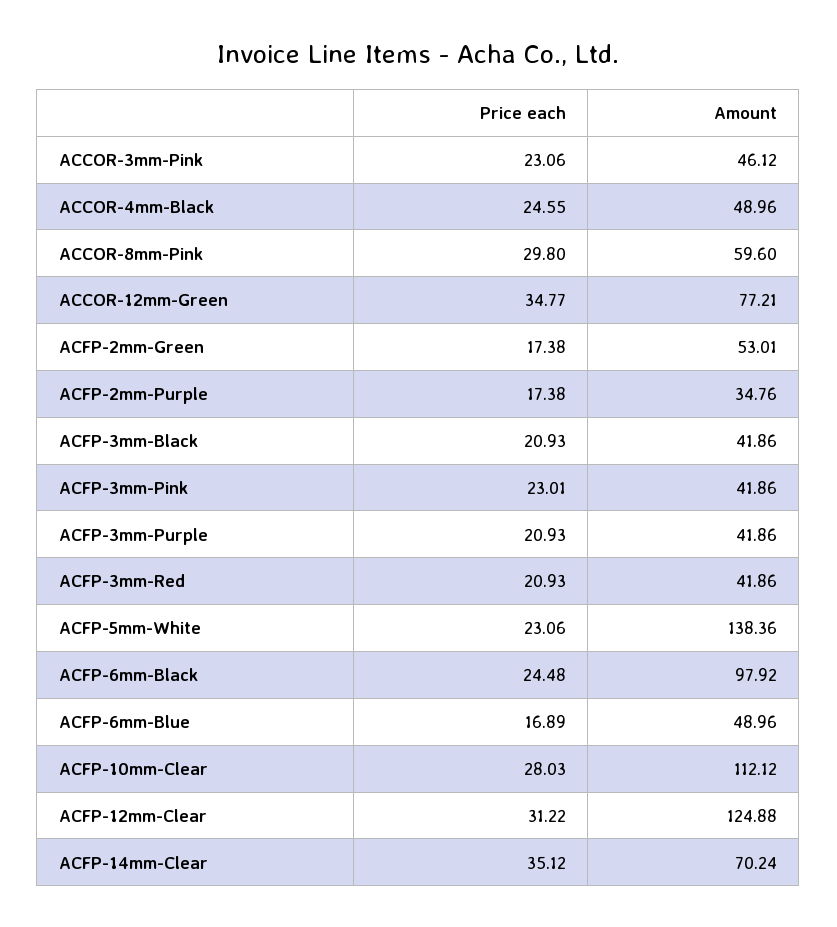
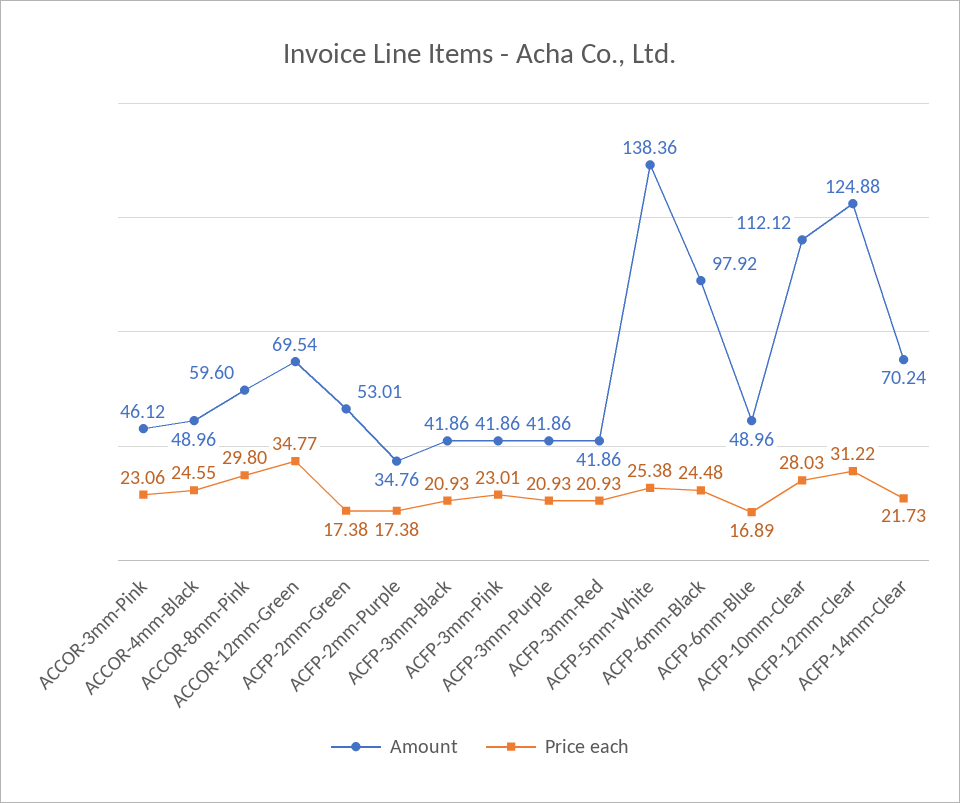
Amount, ACCOR-12mm-Green: 77.21 -> 69.54
Price each, ACFP-5mm-White: 23.06 -> 25.38
Price each, ACFP-14mm-Clear: 35.12 -> 21.73

